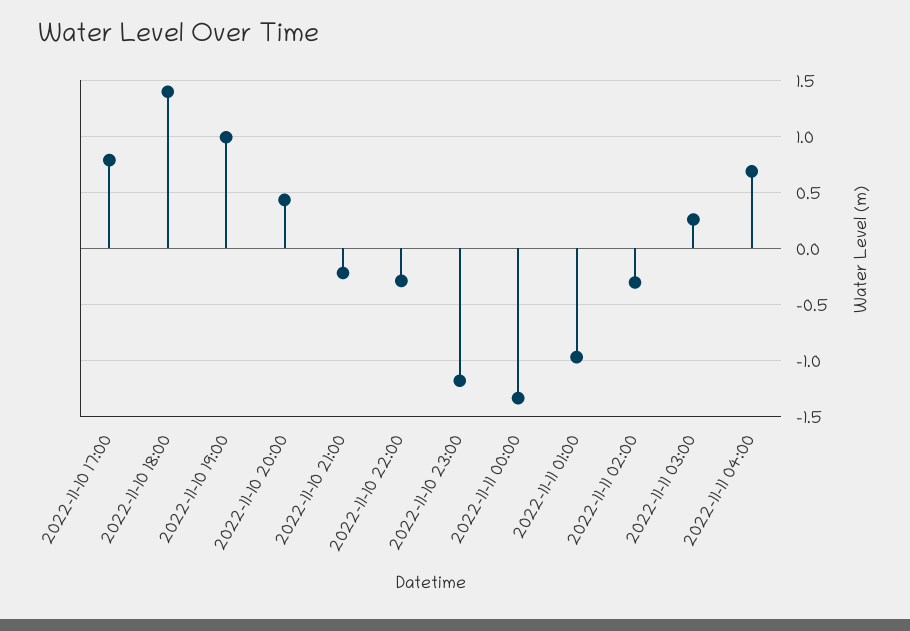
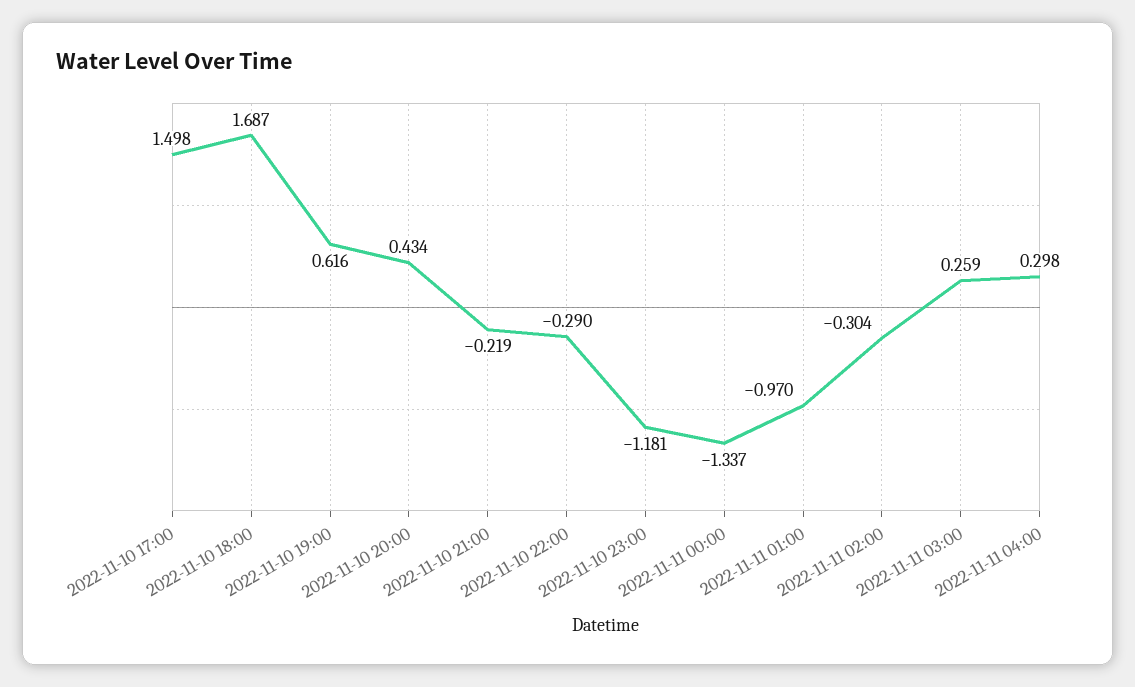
2022-11-10 17:00: 0.8 -> 1.498
2022-11-10 18:00: 1.4 -> 1.687
2022-11-10 19:00: 1 -> 0.616
2022-11-11 04:00: 0.7 -> 0.298

